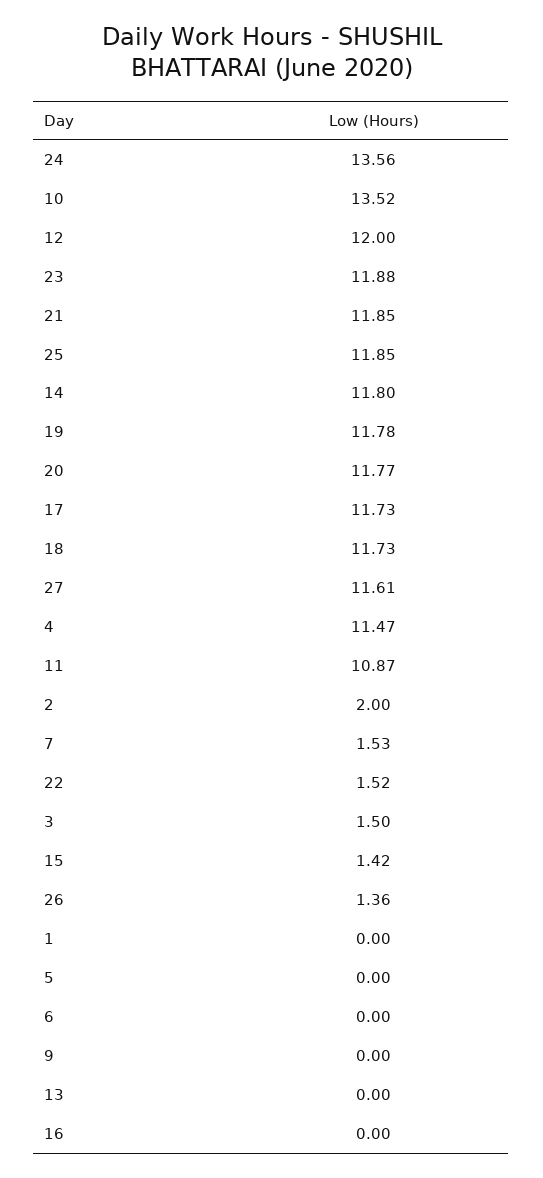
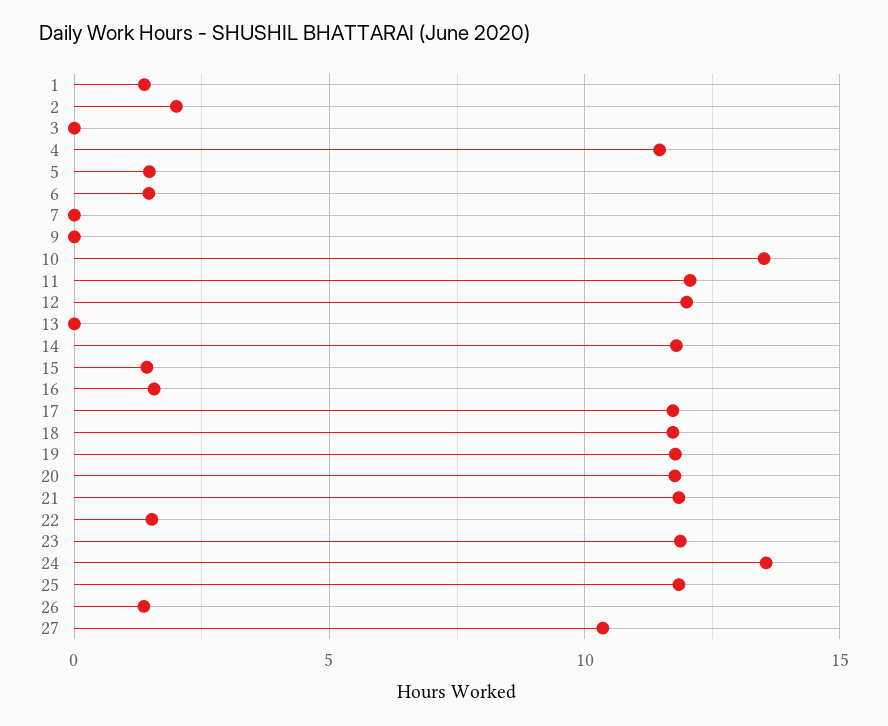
27: 11.61 -> 10.5
11: 10.87 -> 12
7: 1.53 -> 0
3: 1.5 -> 0
1: 0 -> 1.5
5: 0 -> 1.5
6: 0 -> 1.5
16: 0 -> 1.5

